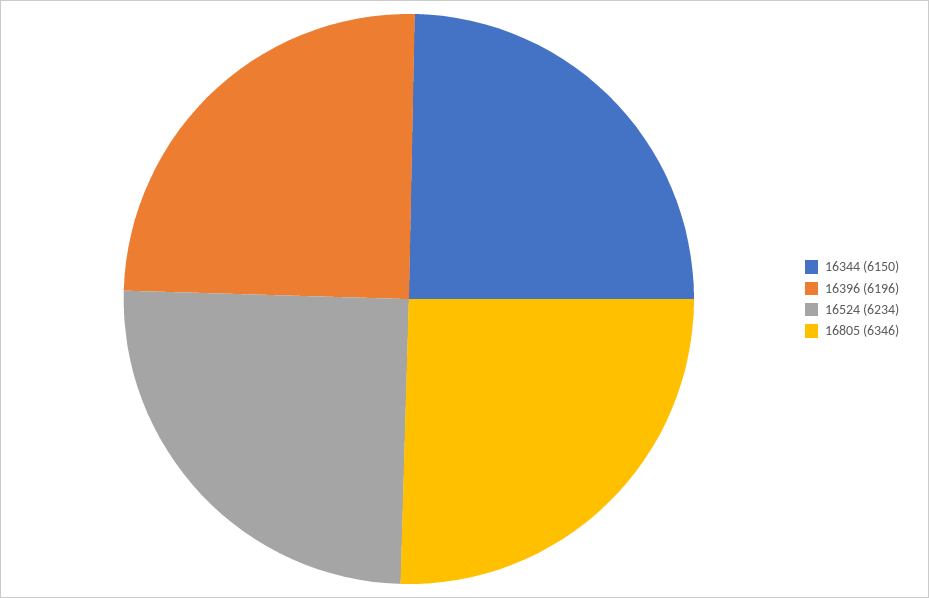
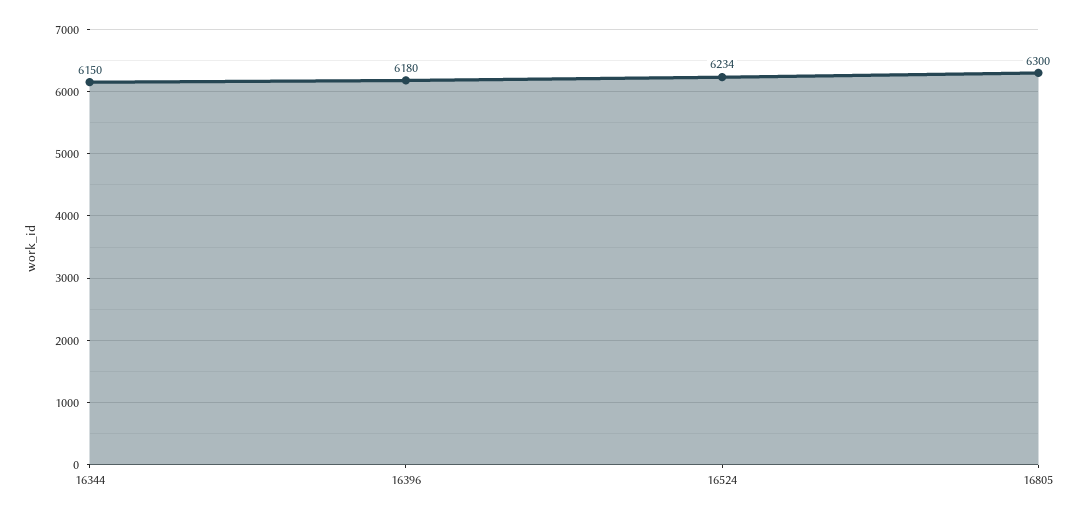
16396: 6196 -> 6180
16805: 6346 -> 6300

